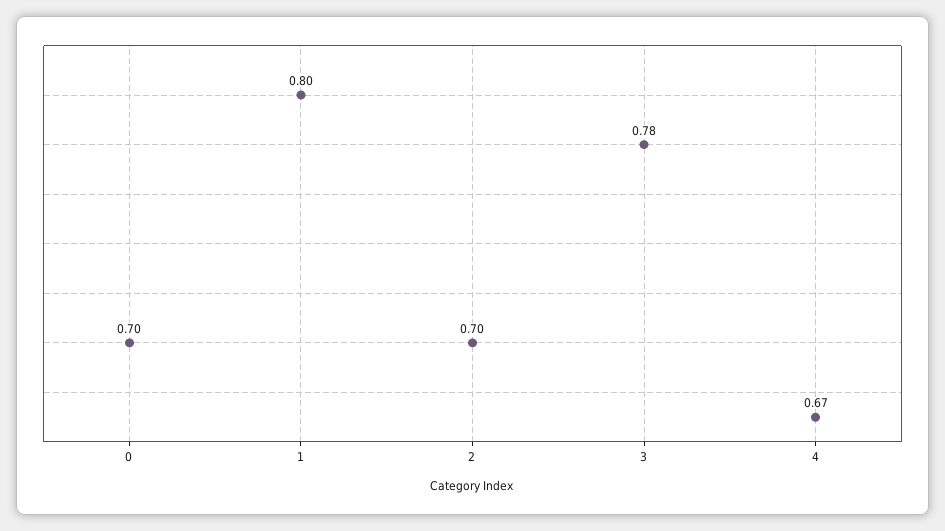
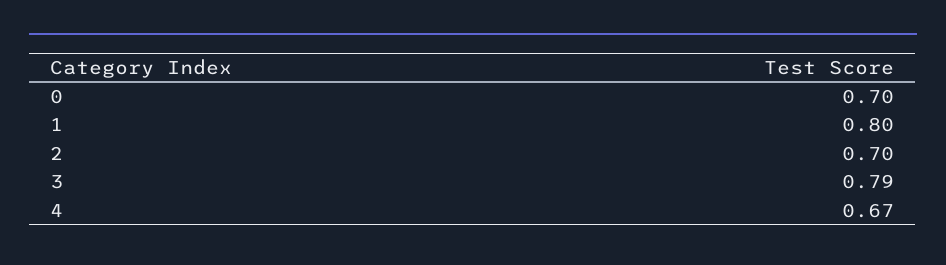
3: 0.78 -> 0.79

